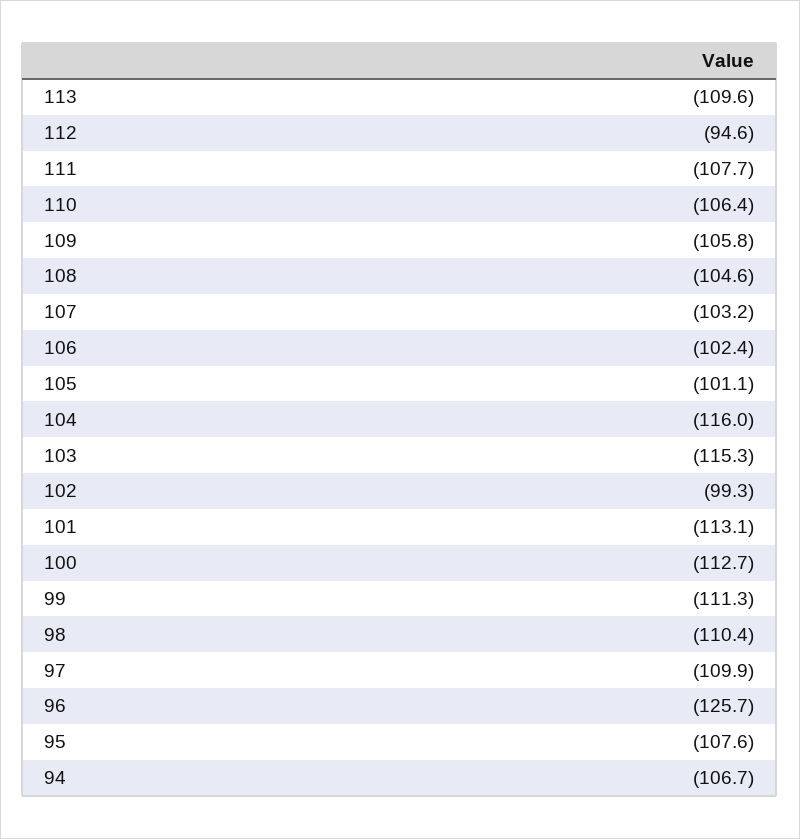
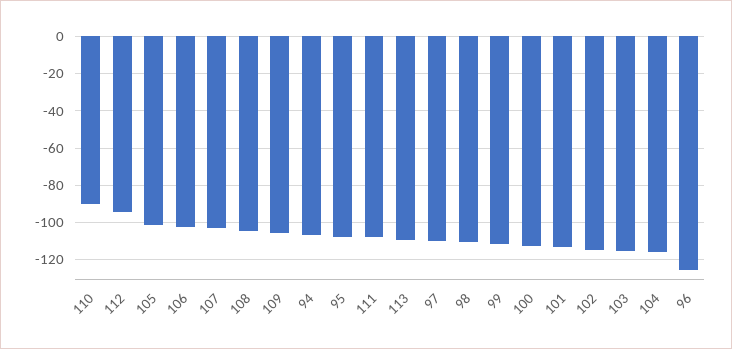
110: -106.4 -> -90
102: -99.3 -> -115

